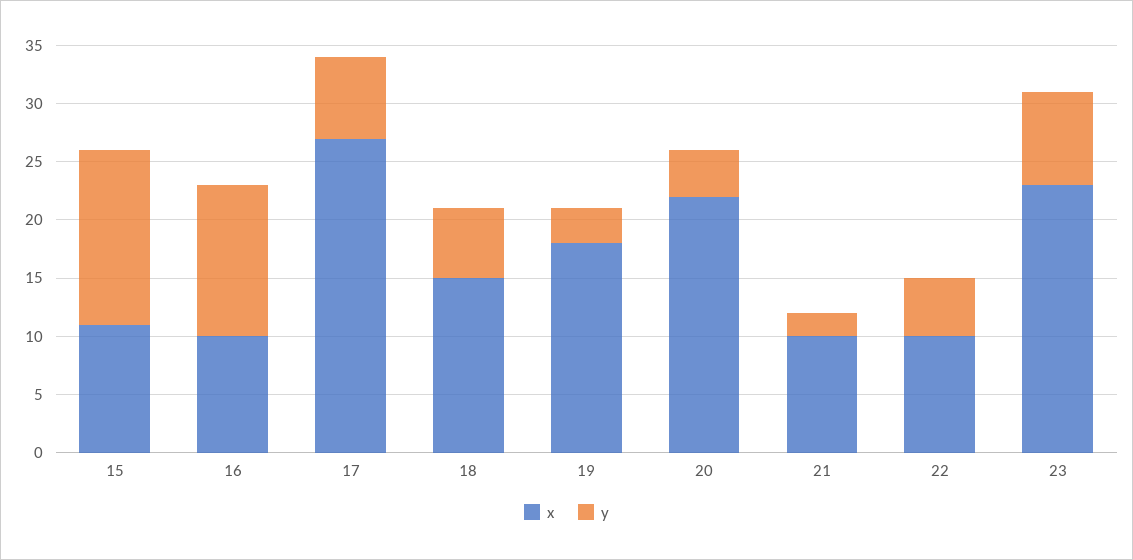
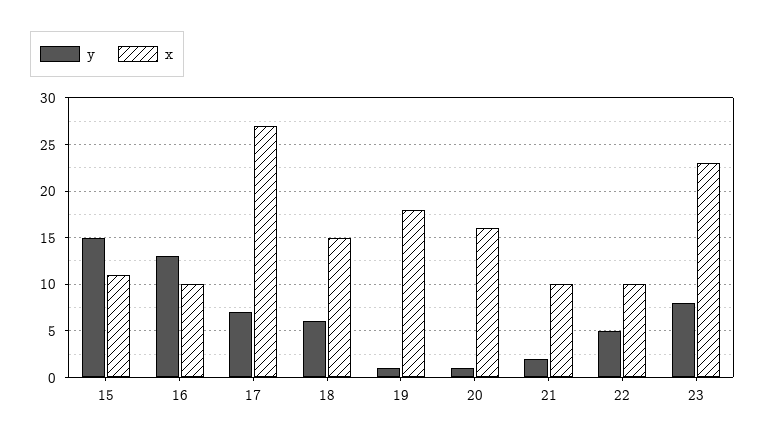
y, 19: 3 -> 1
x, 20: 22 -> 16
y, 20: 4 -> 1

